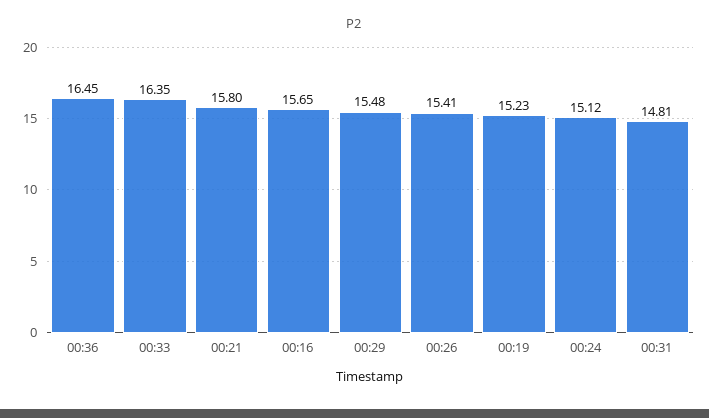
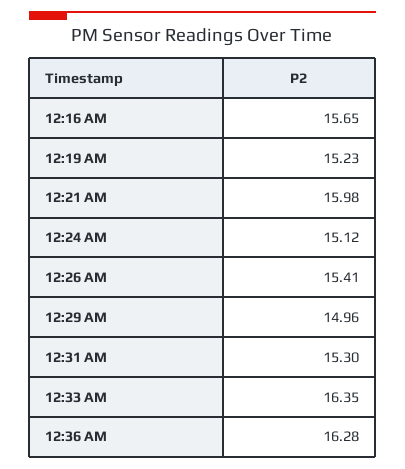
00:36: 16.45 -> 16.28
00:21: 15.8 -> 15.98
00:29: 15.48 -> 14.96
00:31: 14.81 -> 15.3

